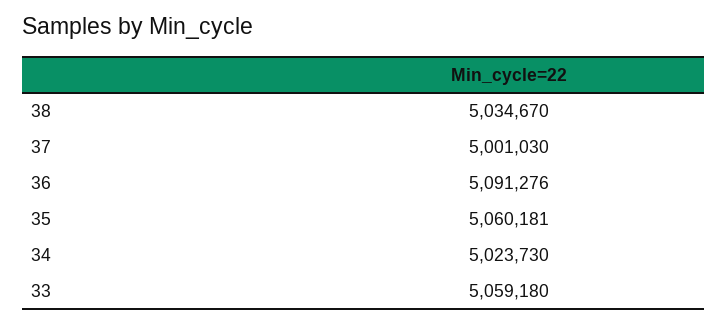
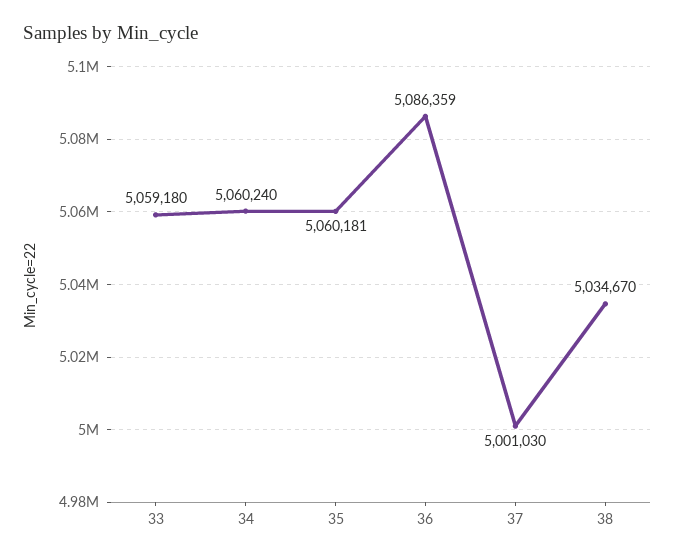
36: 5091276 -> 5086359
34: 5023730 -> 5060240

